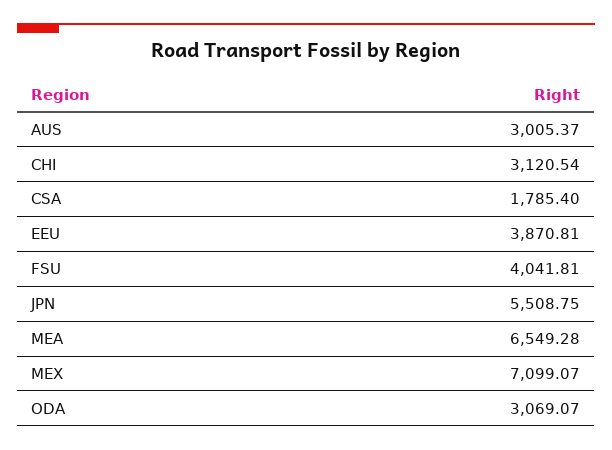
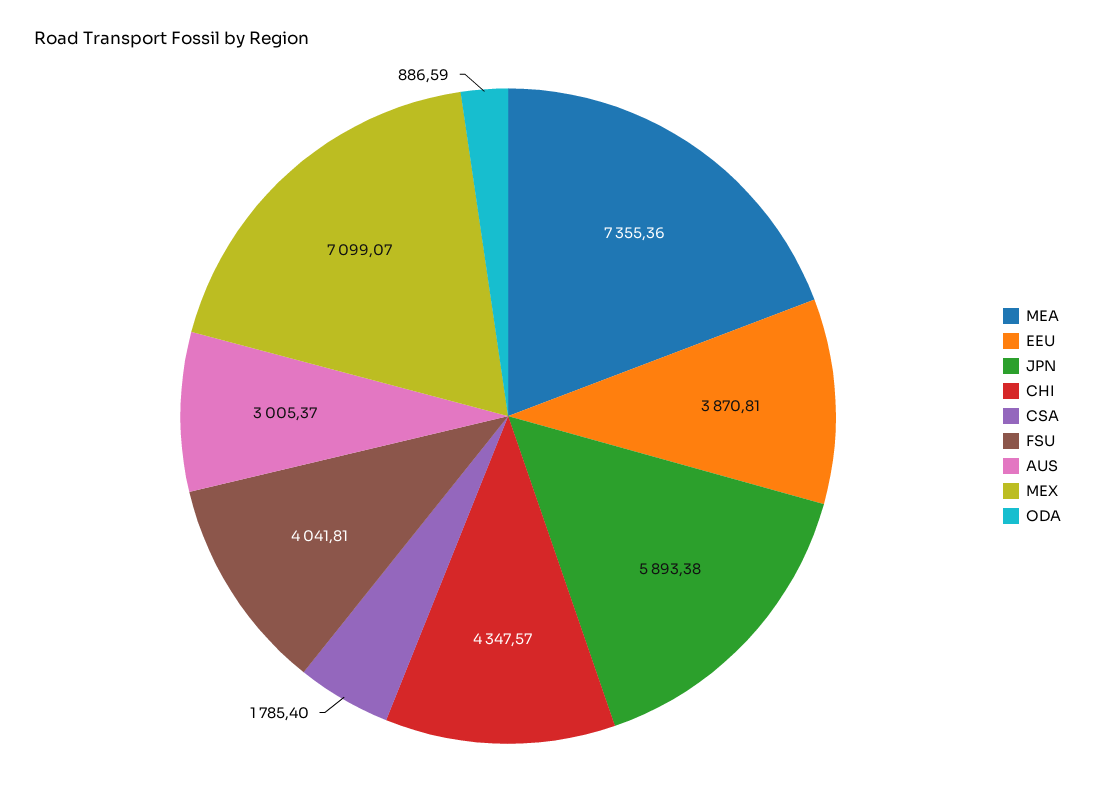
CHI: 3120.54 -> 4347.57
JPN: 5508.75 -> 5893.38
MEA: 6549.28 -> 7355.36
ODA: 3069.07 -> 886.59

